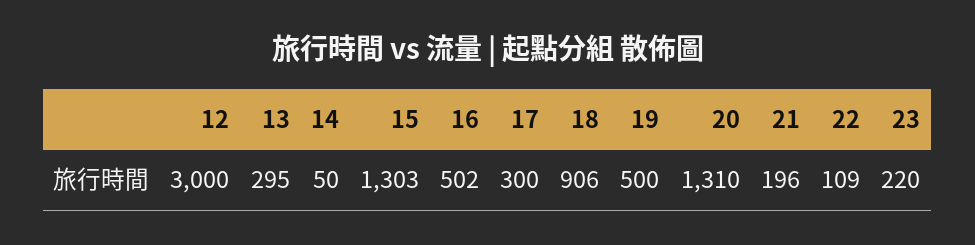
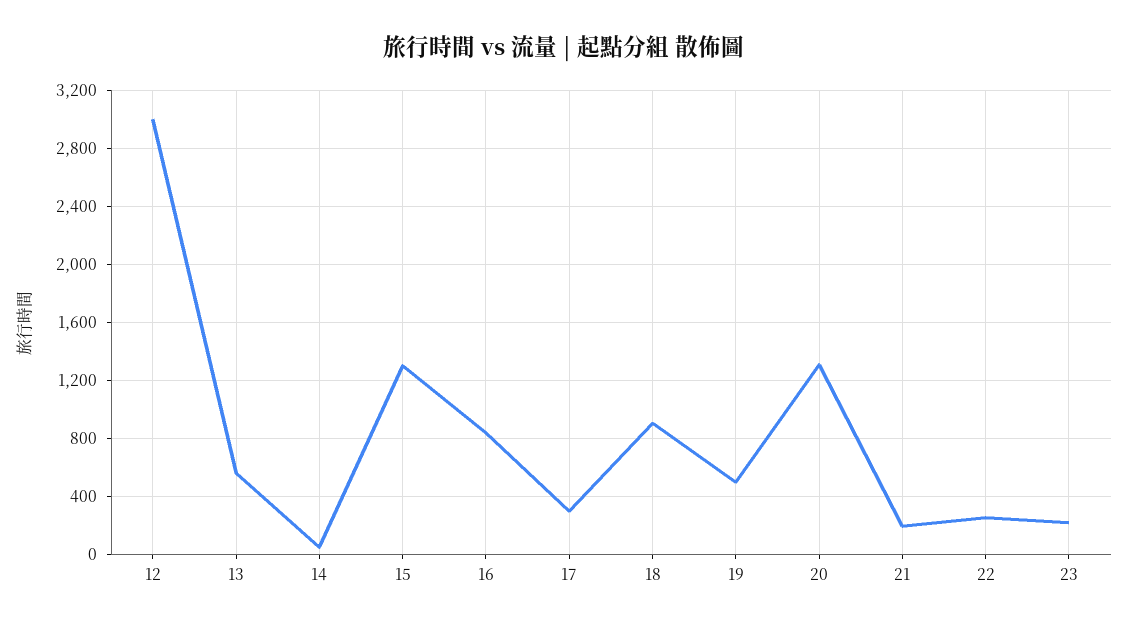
13: 295 -> 550
16: 502 -> 850
22: 109 -> 250

